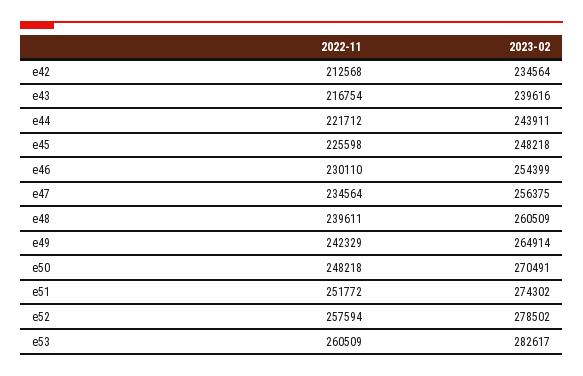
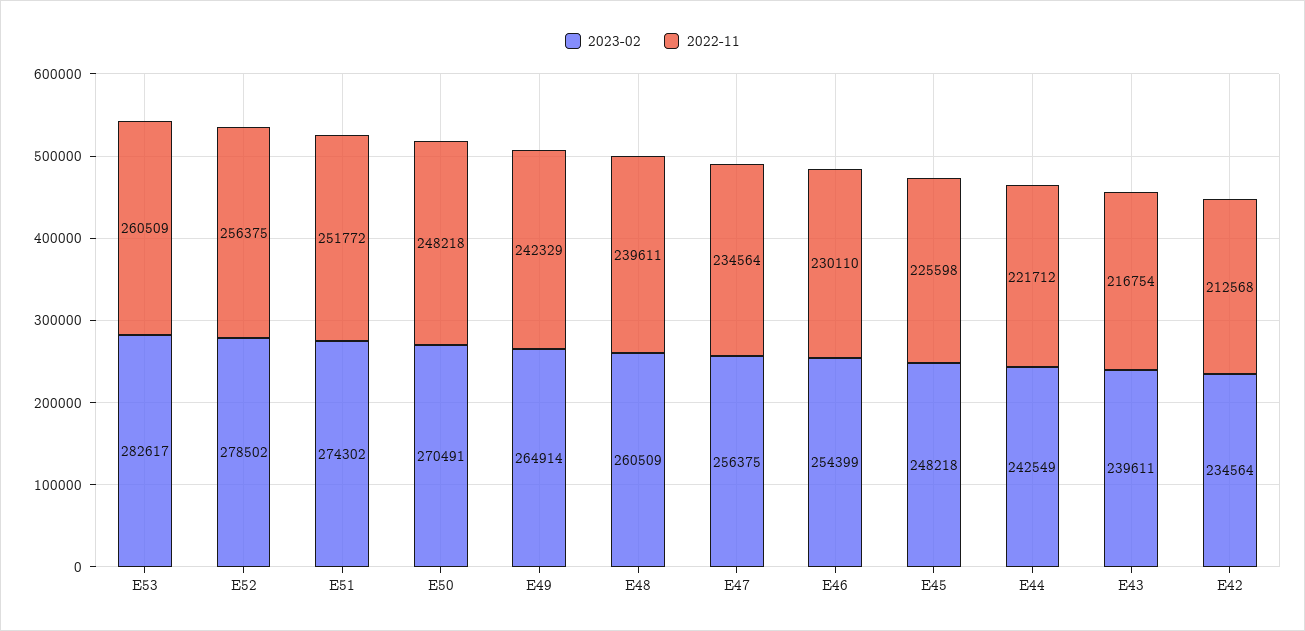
2023-02, e43: 239616 -> 239611
2023-02, e44: 243911 -> 242549
2022-11, e52: 257594 -> 256375

